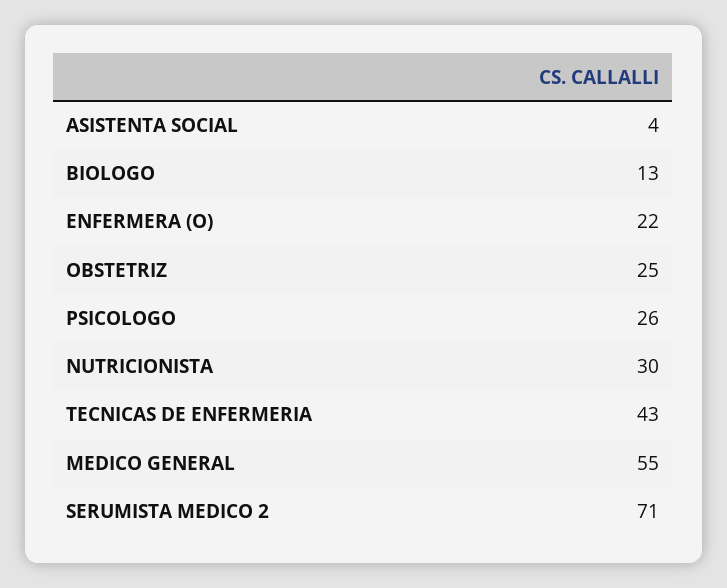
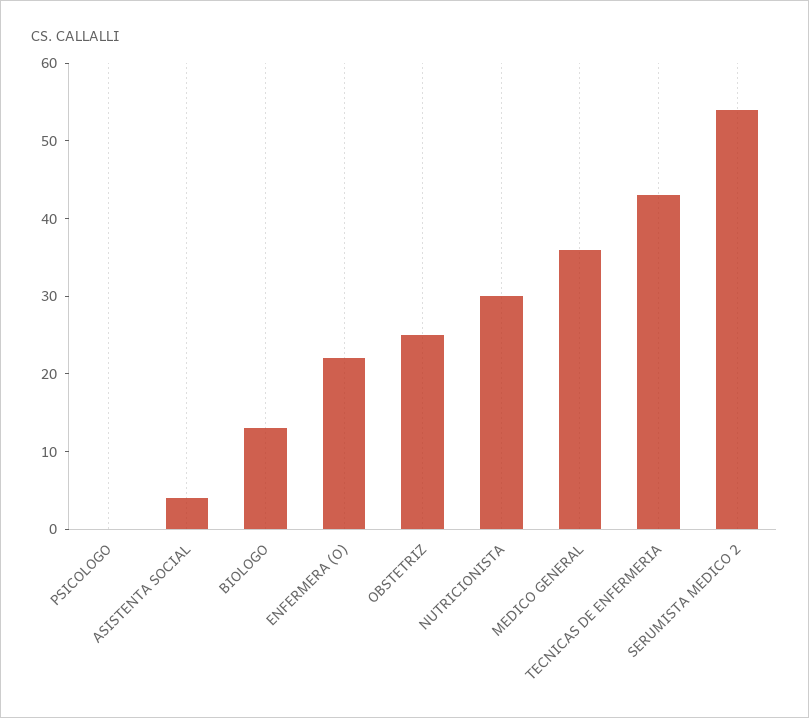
PSICOLOGO: 26 -> 0
MEDICO GENERAL: 55 -> 35
SERUMISTA MEDICO 2: 71 -> 55

